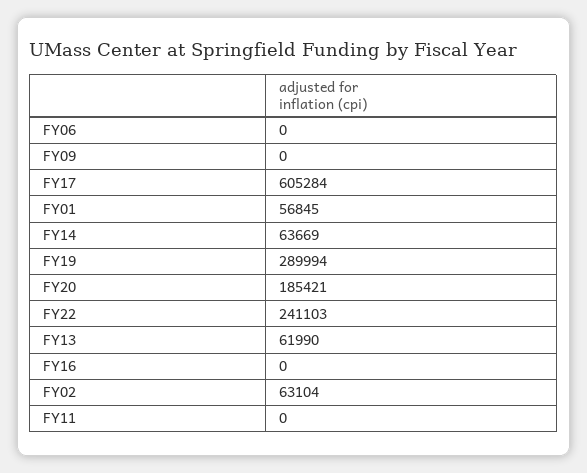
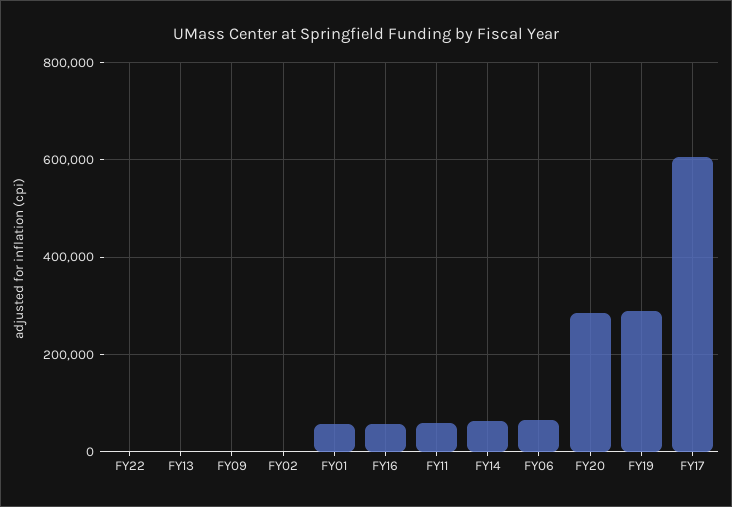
FY06: 0 -> 60000
FY20: 185421 -> 280000
FY22: 241103 -> 0
FY13: 61990 -> 0
FY16: 0 -> 60000
FY02: 63104 -> 0
FY11: 0 -> 60000

